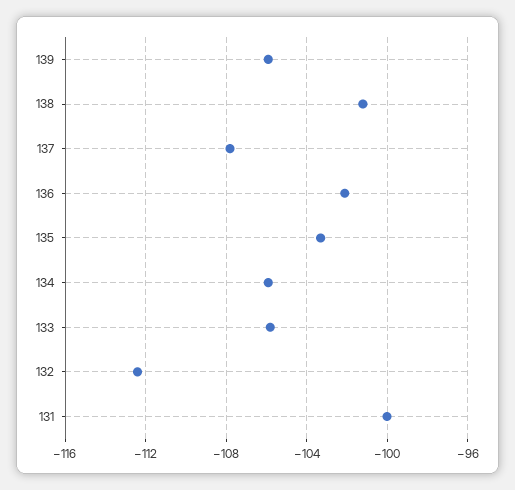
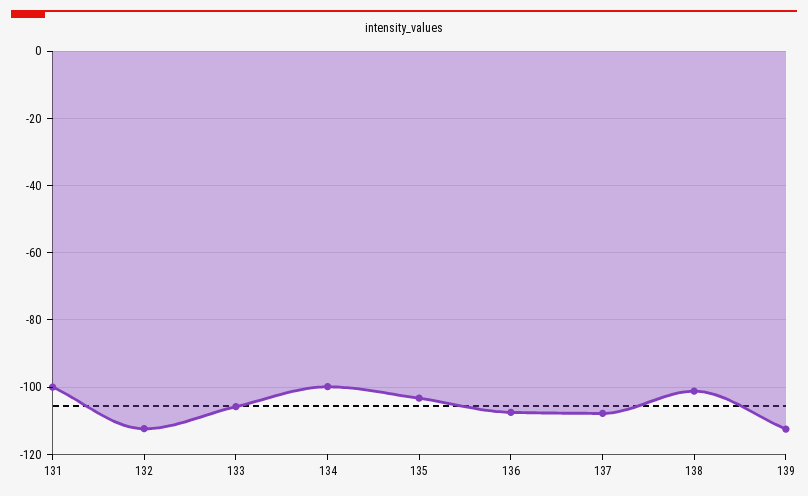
139: -106 -> -112
136: -102 -> -108
134: -106 -> -100

